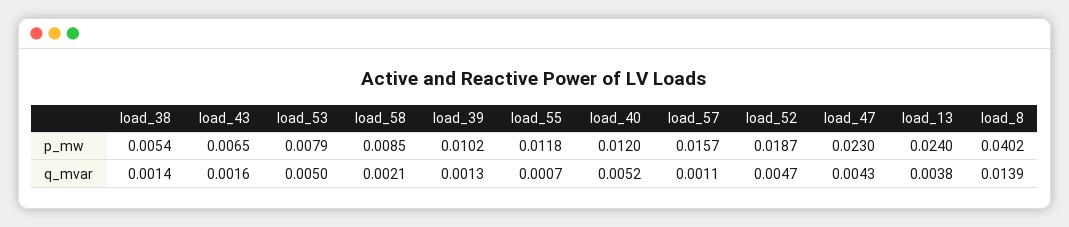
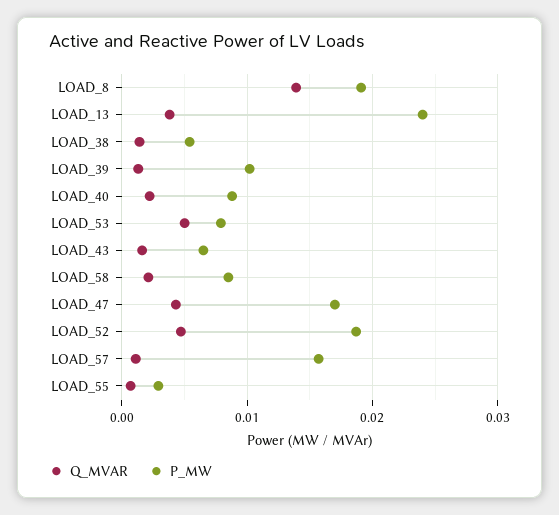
p_mw, load_55: 0.0118 -> 0.003
p_mw, load_40: 0.012 -> 0.009
p_mw, load_47: 0.023 -> 0.017
p_mw, load_8: 0.0402 -> 0.019
q_mvar, load_40: 0.0052 -> 0.002

